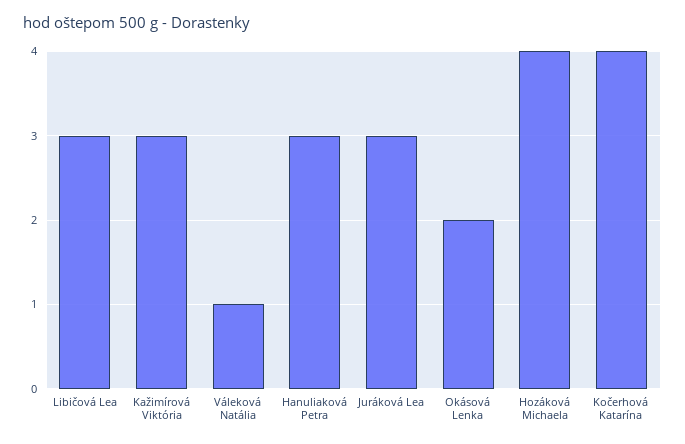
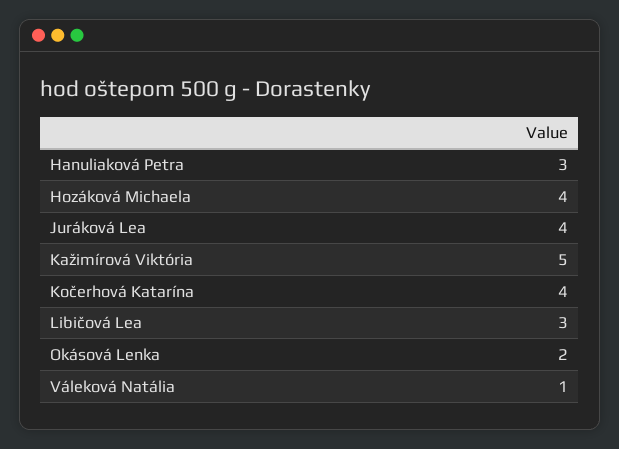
Kažimírová Viktória: 3 -> 5
Juráková Lea: 3 -> 4

